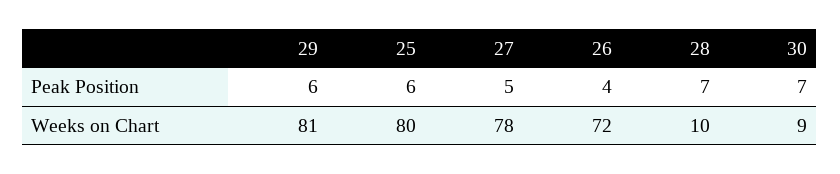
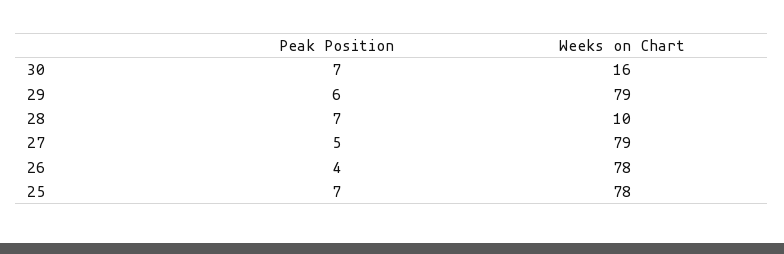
25, Peak Position: 6 -> 7
29, Weeks on Chart: 81 -> 79
25, Weeks on Chart: 80 -> 78
27, Weeks on Chart: 78 -> 79
26, Weeks on Chart: 72 -> 78
30, Weeks on Chart: 9 -> 16

